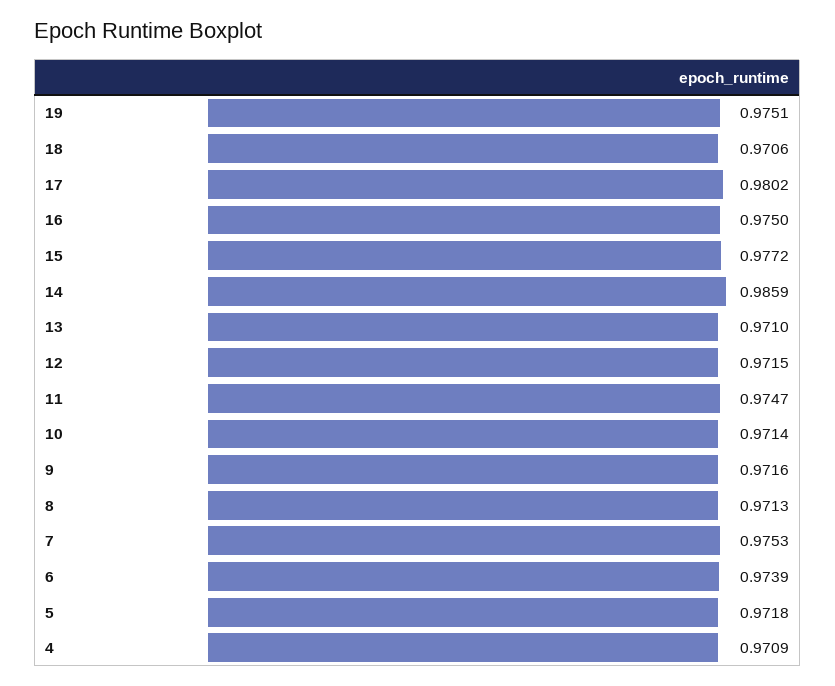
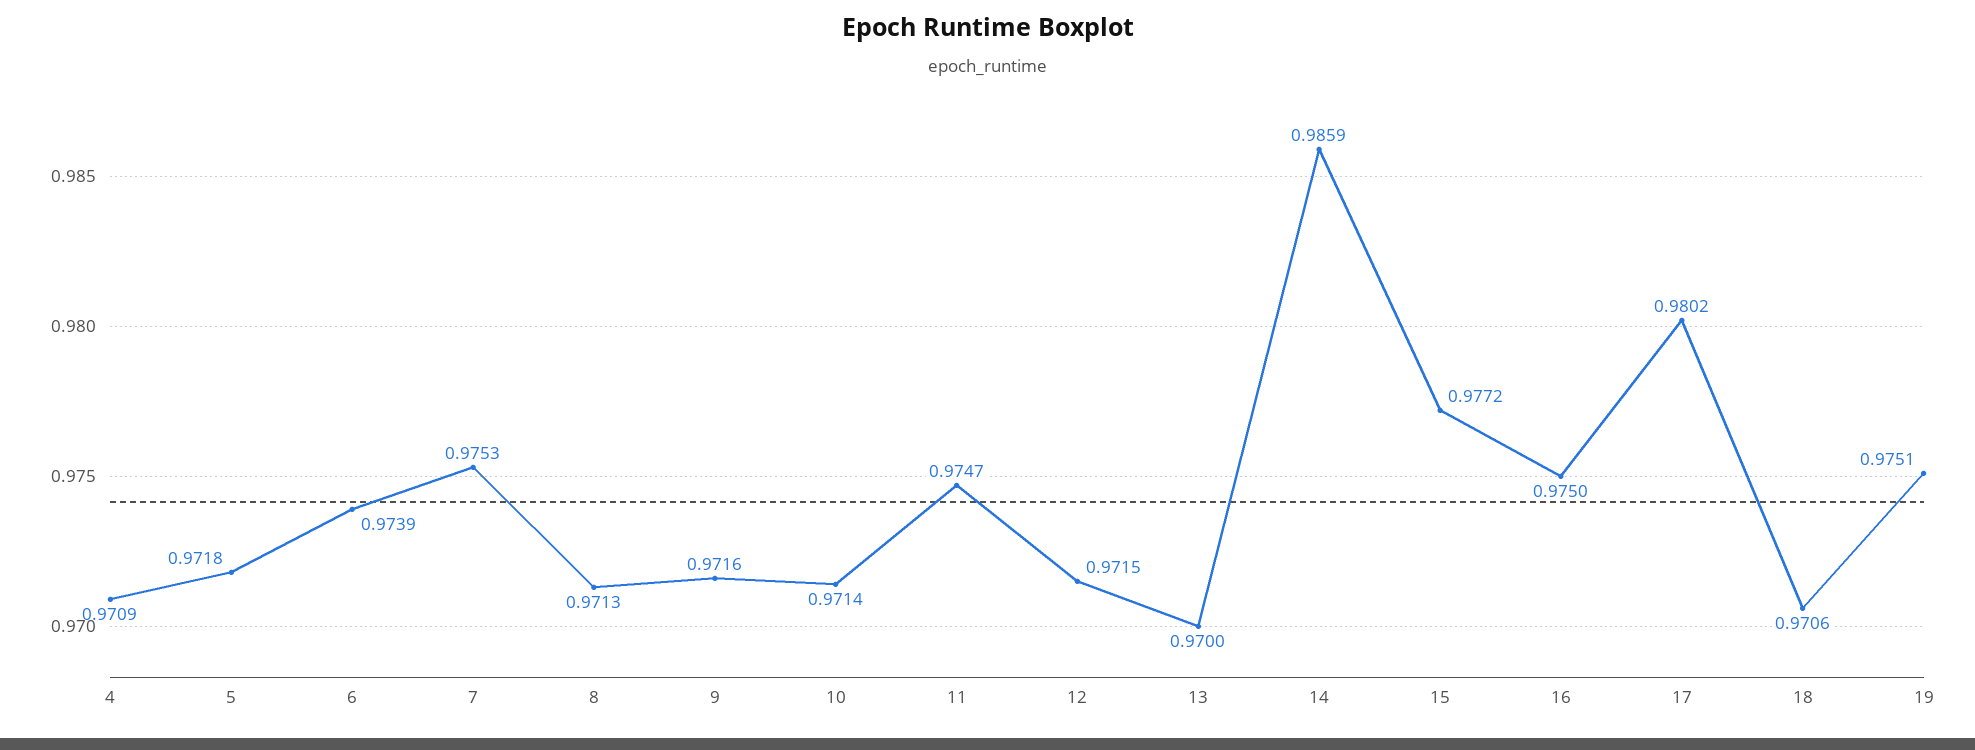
13: 0.971 -> 0.97

